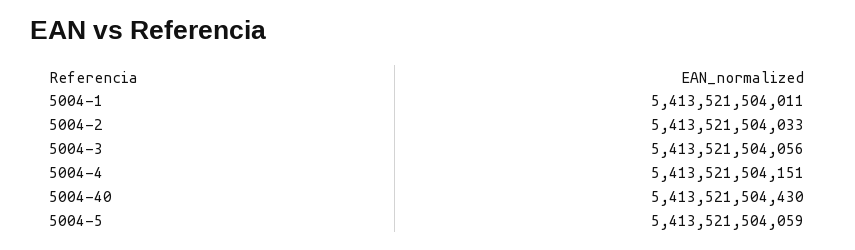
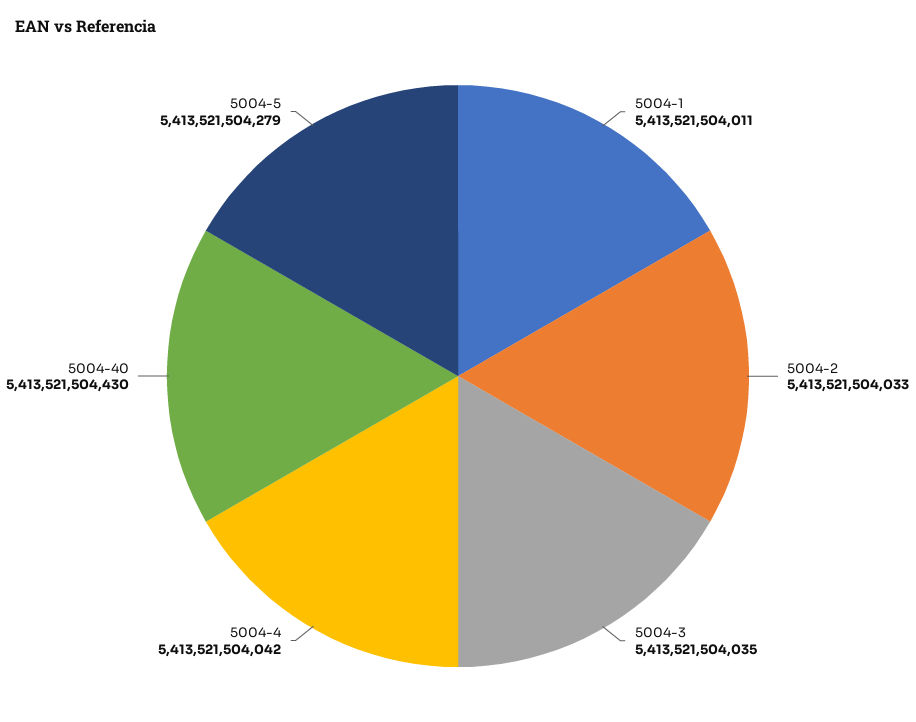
5004-3: 5413521504056 -> 5413521504035
5004-4: 5413521504151 -> 5413521504042
5004-5: 5413521504059 -> 5413521504279

